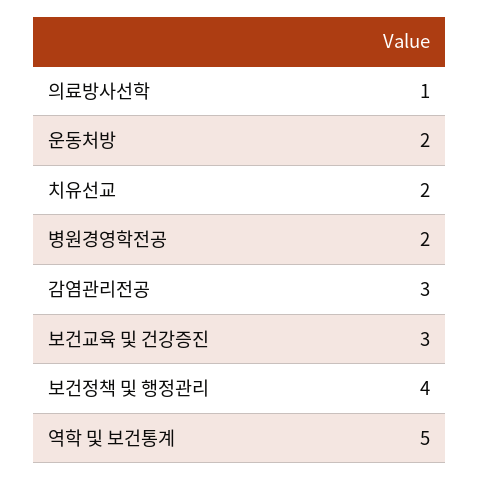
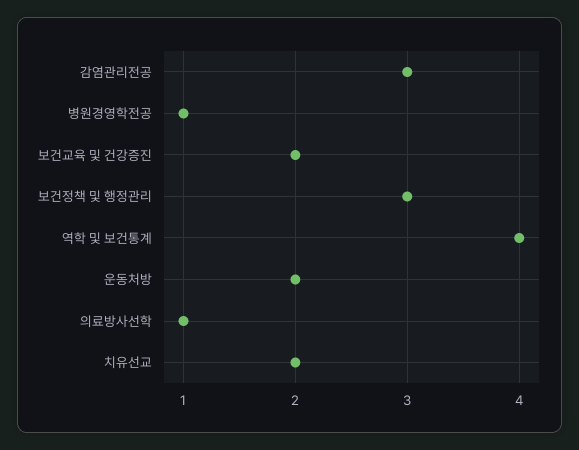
병원경영학전공: 2 -> 1
보건교육 및 건강증진: 3 -> 2
보건정책 및 행정관리: 4 -> 3
역학 및 보건통계: 5 -> 4

